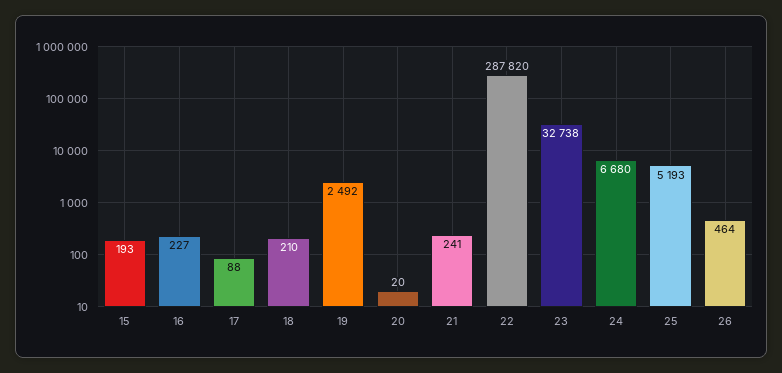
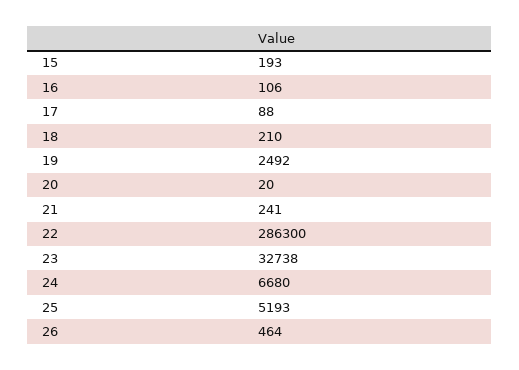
16: 227 -> 106
22: 287820 -> 286300

